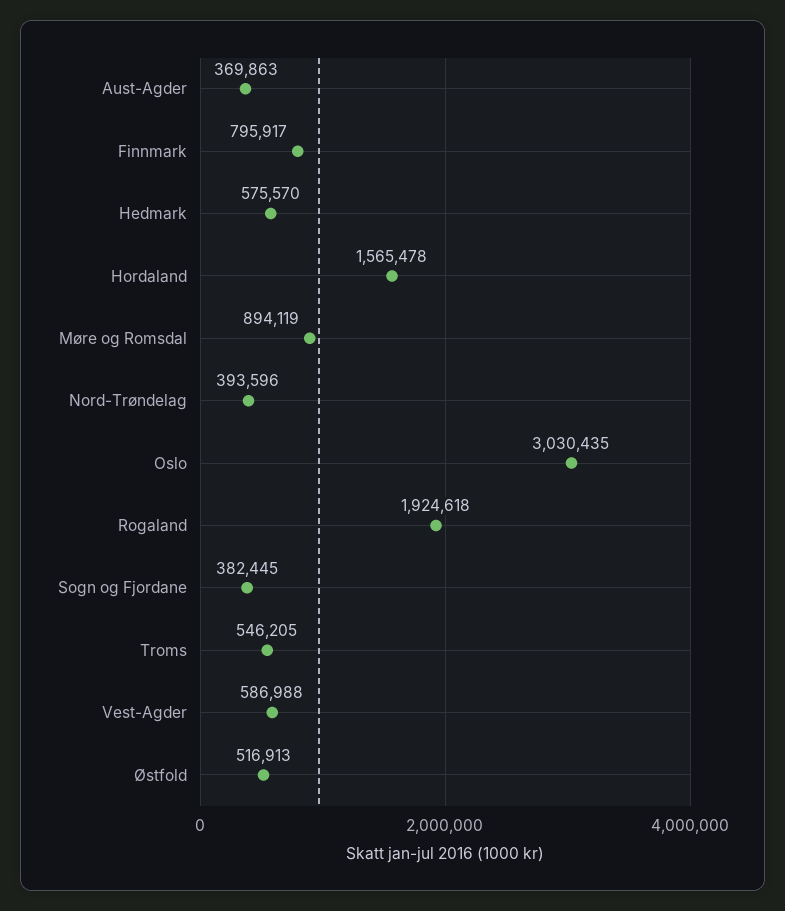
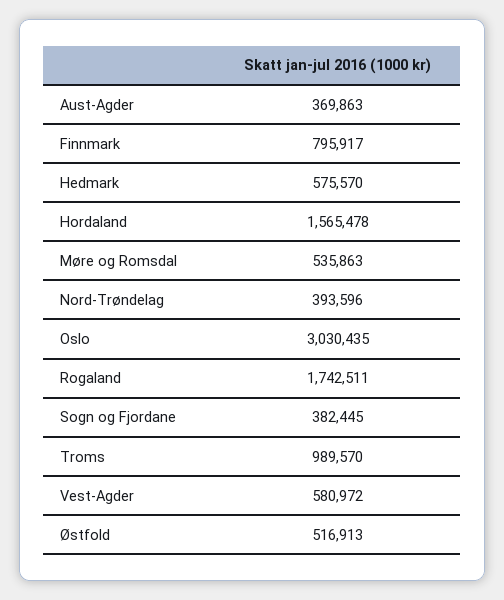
Møre og Romsdal: 894119 -> 535863
Rogaland: 1924618 -> 1742511
Troms: 546205 -> 989570
Vest-Agder: 586988 -> 580972

